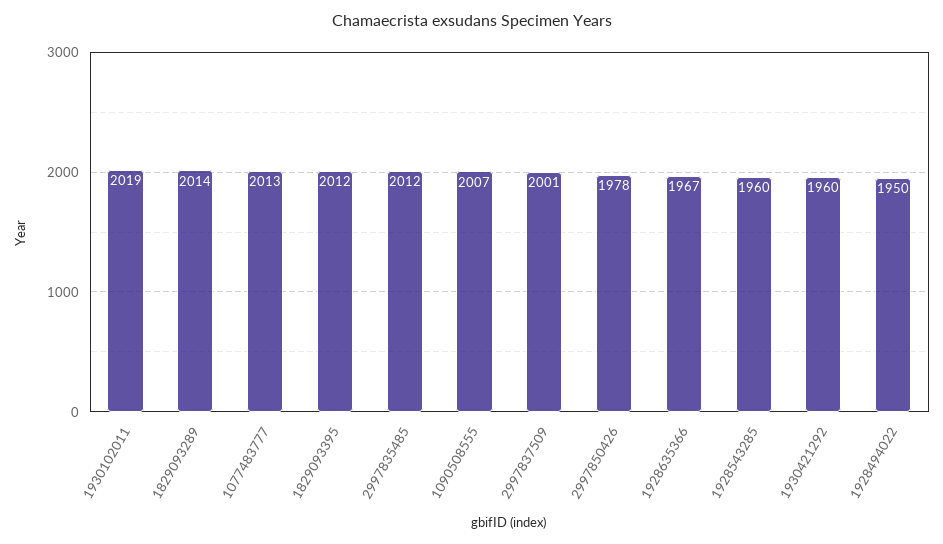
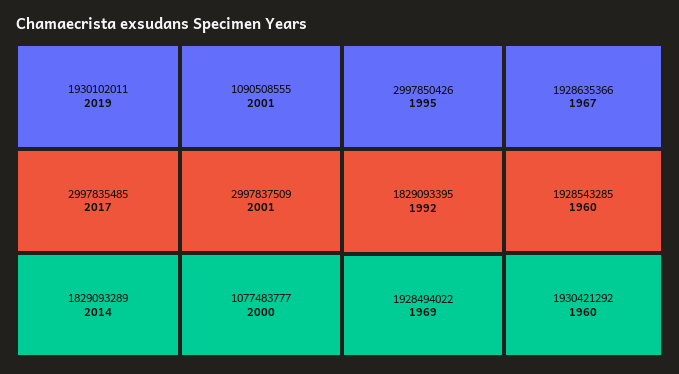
1077483777: 2013 -> 2000
1829093395: 2012 -> 1992
2997835485: 2012 -> 2017
1090508555: 2007 -> 2001
2997850426: 1978 -> 1995
1928494022: 1950 -> 1969

